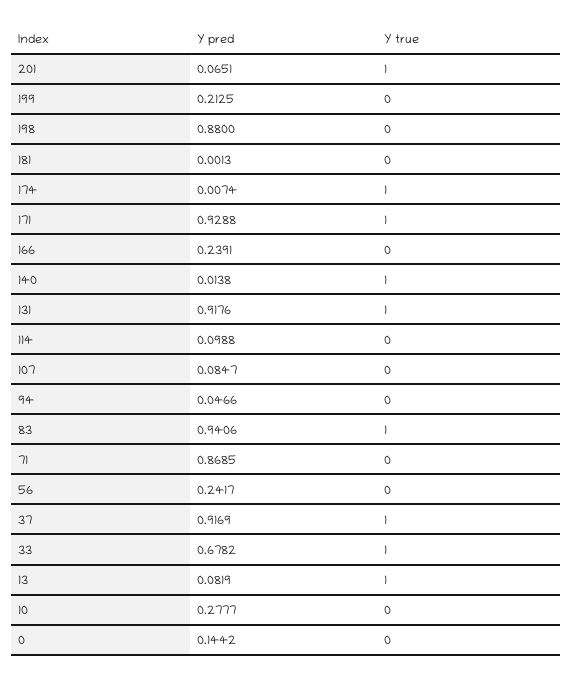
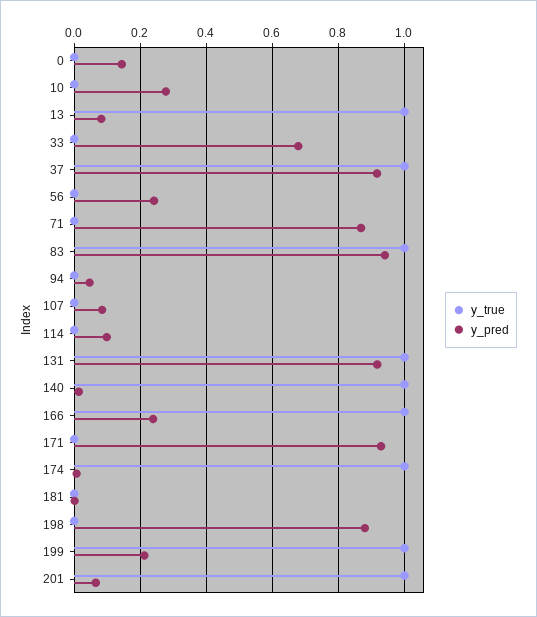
Y true, 199: 0 -> 1
Y true, 171: 1 -> 0
Y true, 166: 0 -> 1
Y true, 33: 1 -> 0

